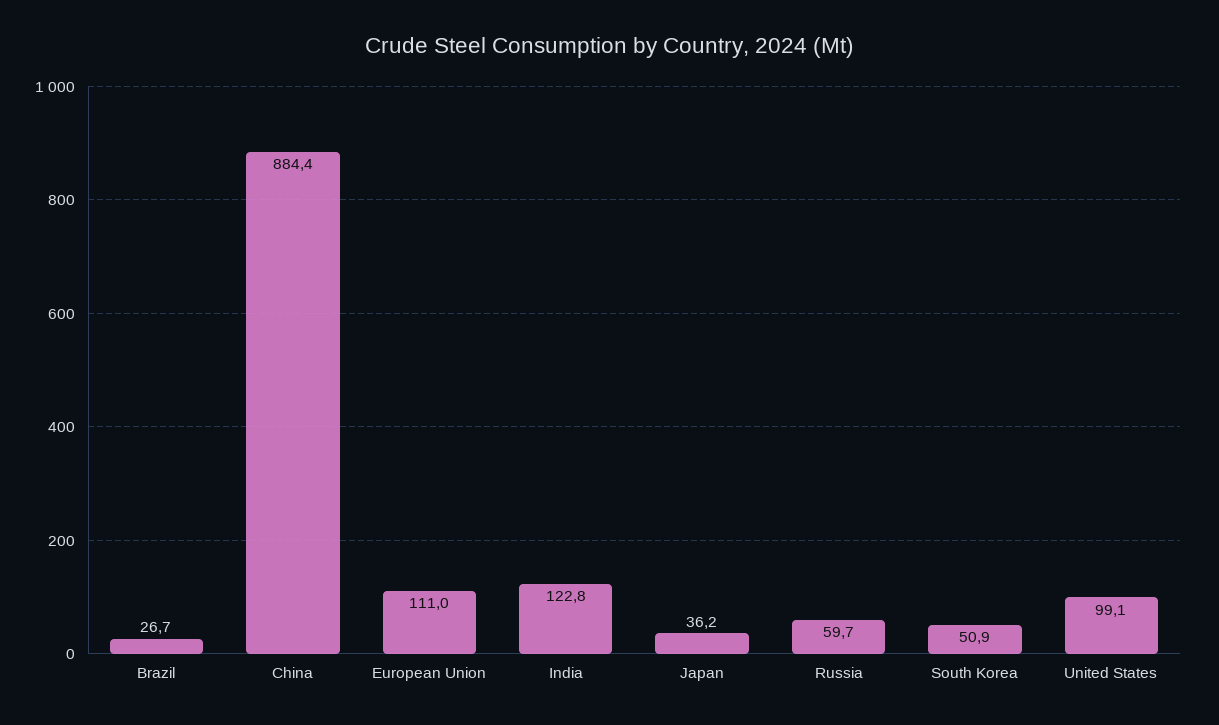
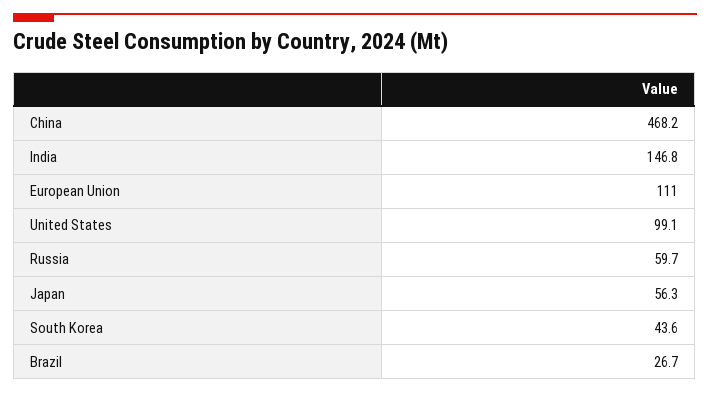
China: 884.4 -> 468.2
India: 122.8 -> 146.8
Japan: 36.2 -> 56.3
South Korea: 50.9 -> 43.6

